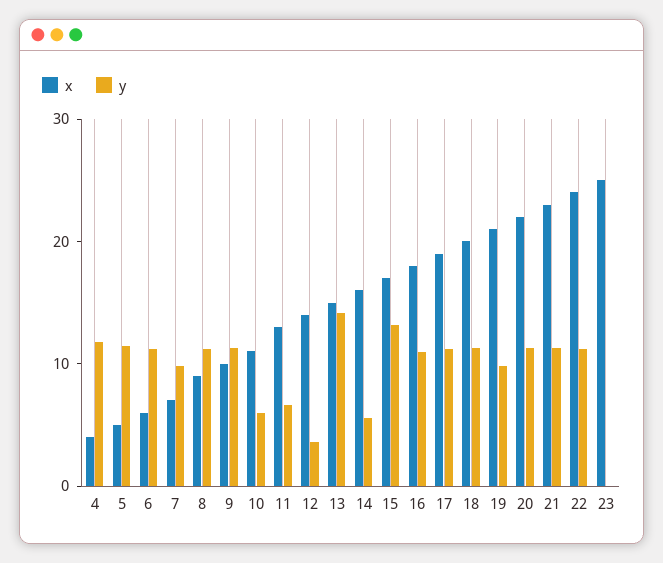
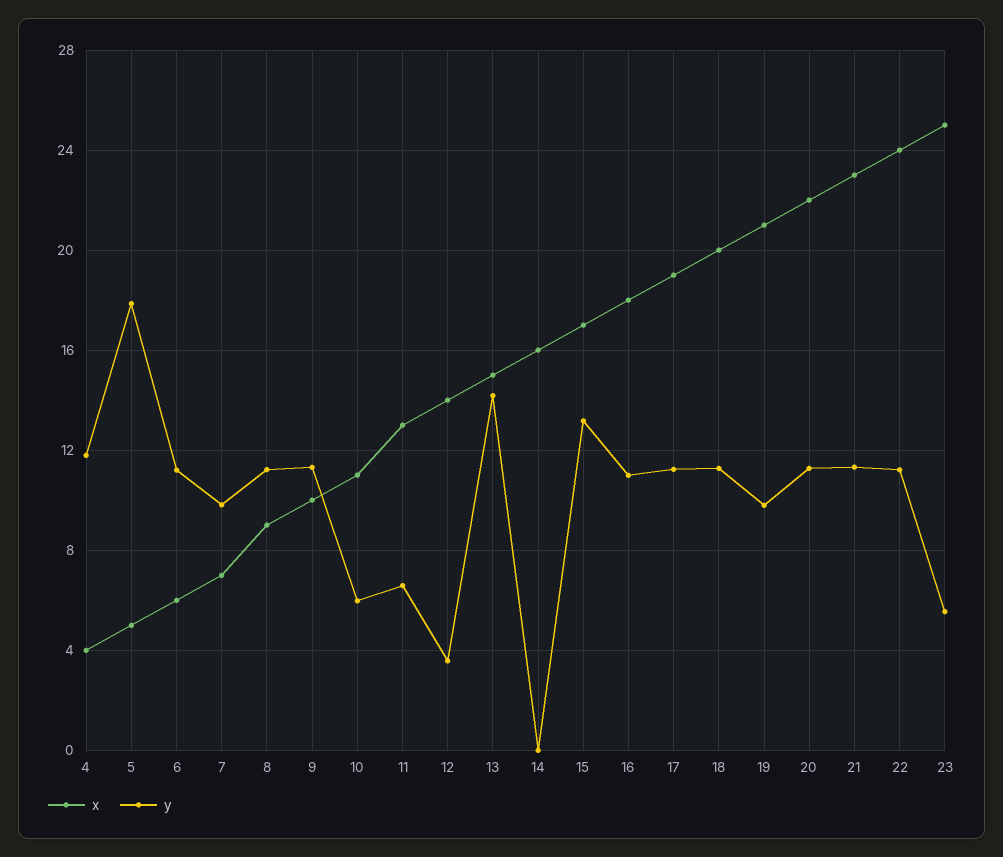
y, 5: 12 -> 18
y, 14: 6 -> 0
y, 23: 0 -> 5.5

